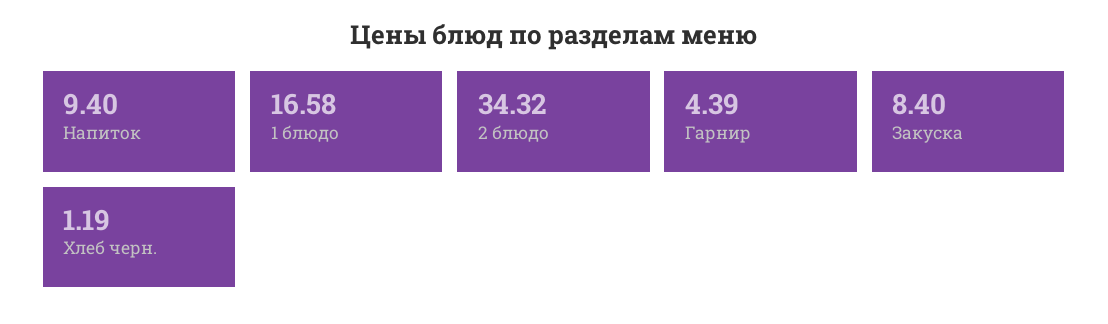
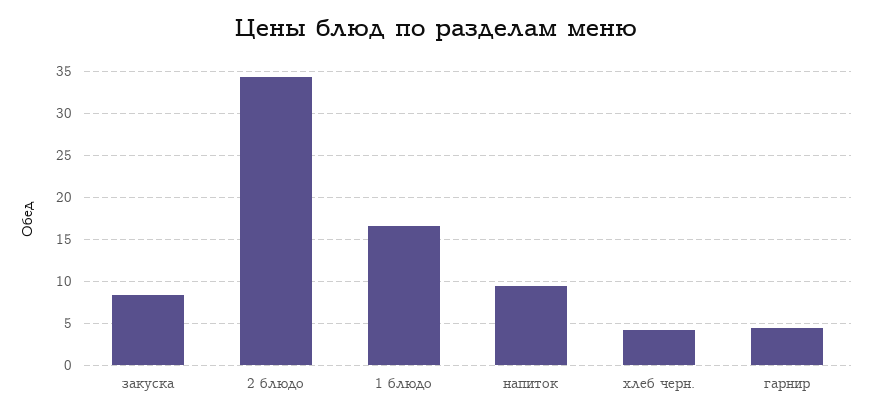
Хлеб черн.: 1.19 -> 4

